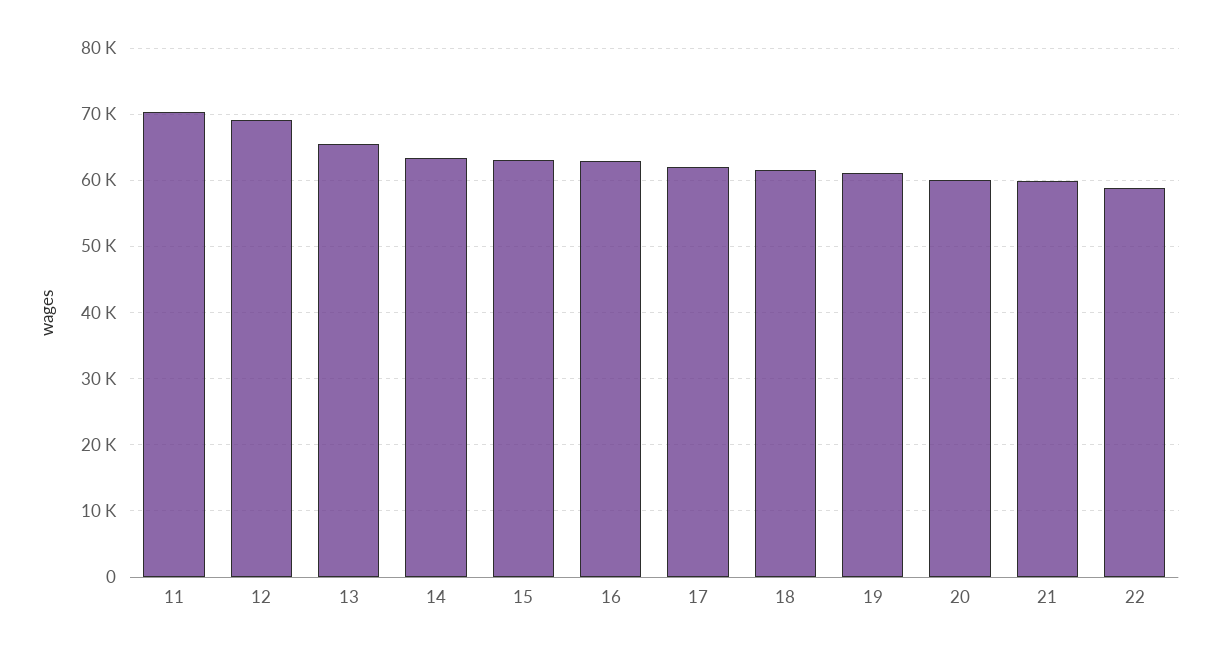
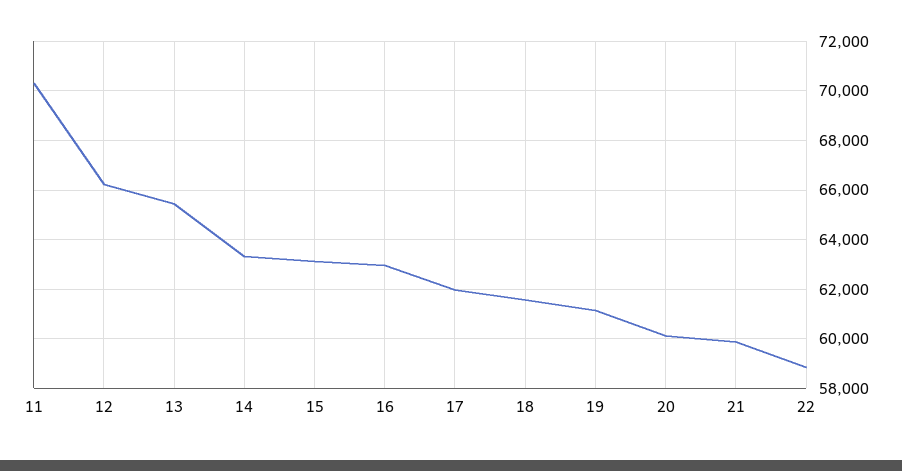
12: 69000 -> 66250

